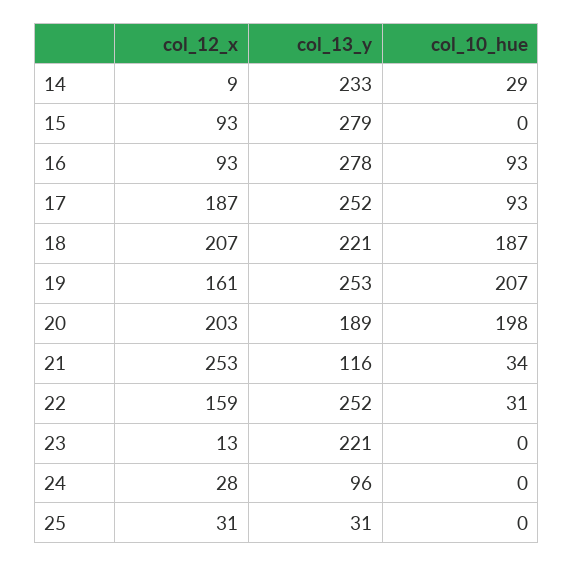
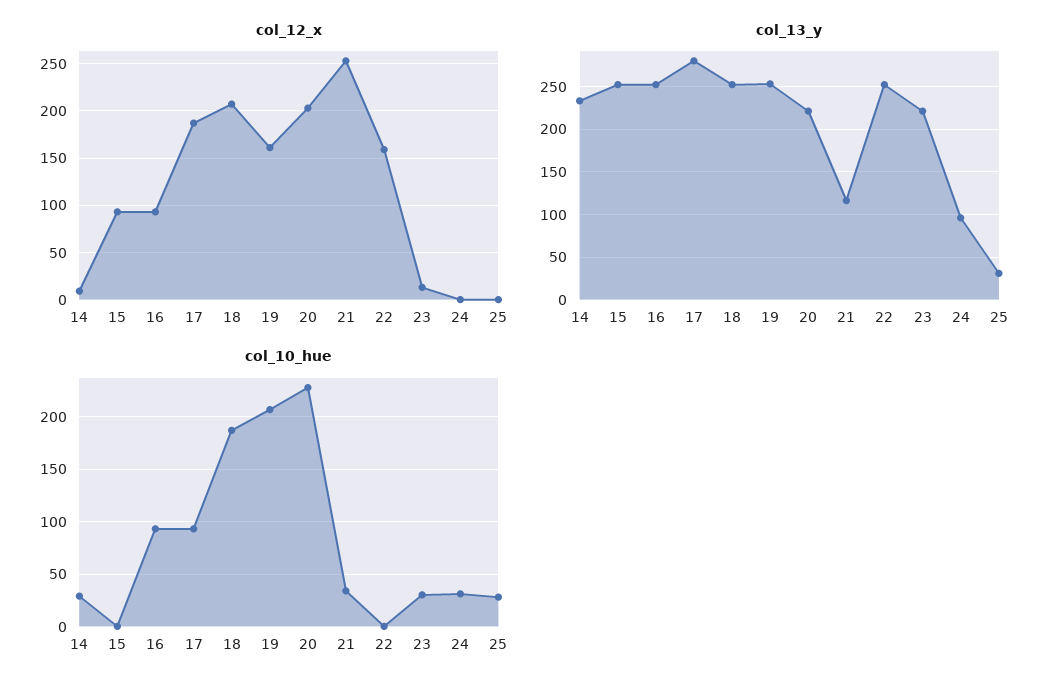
col_13_y, 15: 279 -> 250
col_13_y, 16: 278 -> 250
col_13_y, 17: 252 -> 280
col_13_y, 18: 221 -> 250
col_13_y, 20: 189 -> 220
col_10_hue, 20: 198 -> 230
col_10_hue, 22: 31 -> 0
col_10_hue, 23: 0 -> 30
col_12_x, 24: 28 -> 0
col_10_hue, 24: 0 -> 30
col_12_x, 25: 31 -> 0
col_10_hue, 25: 0 -> 30

